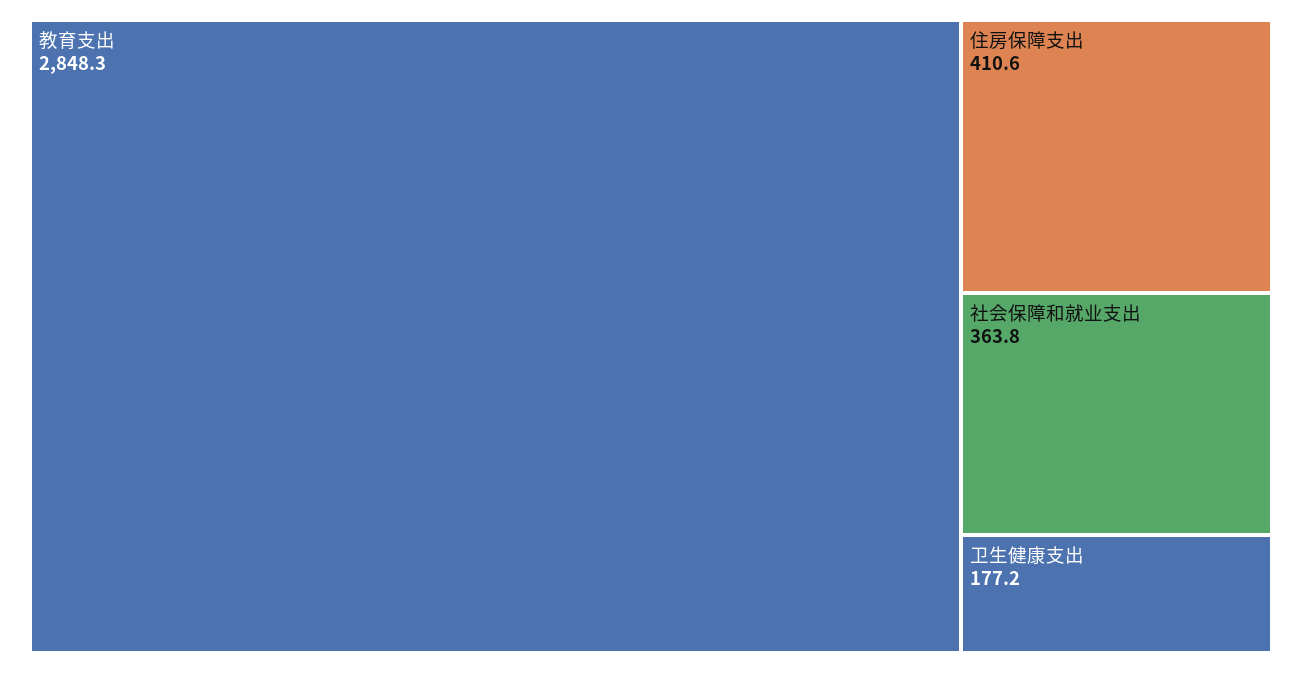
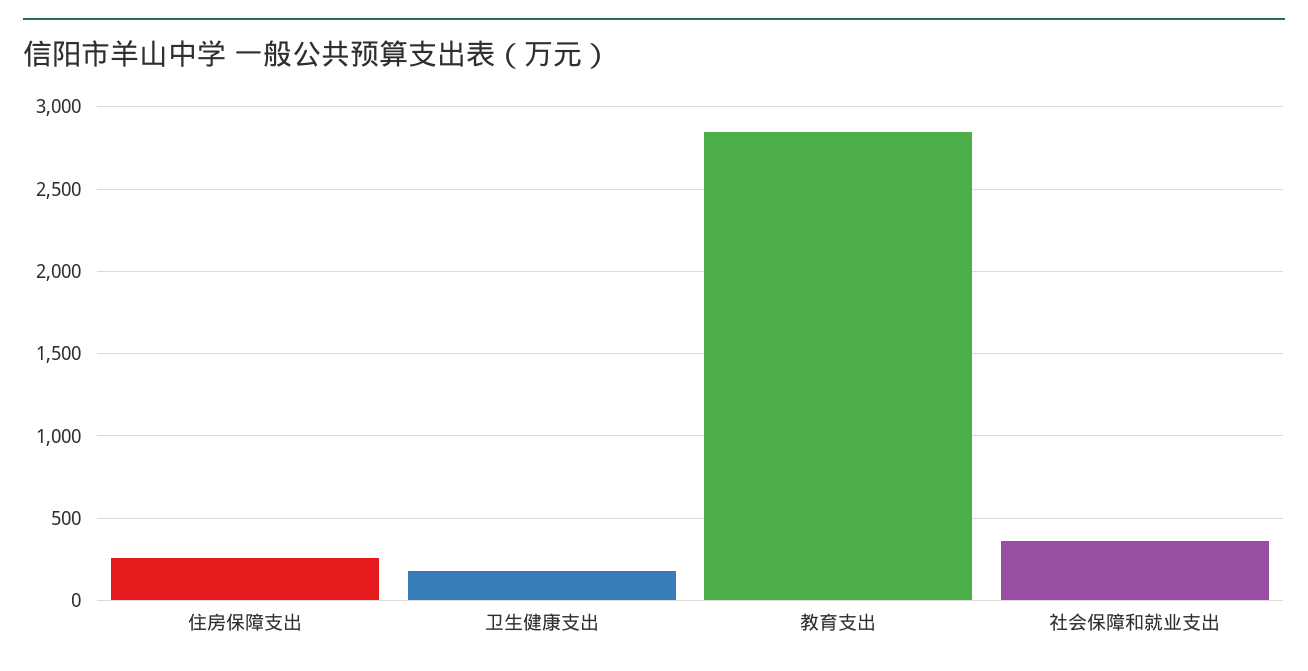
住房保障支出: 410.6 -> 250

